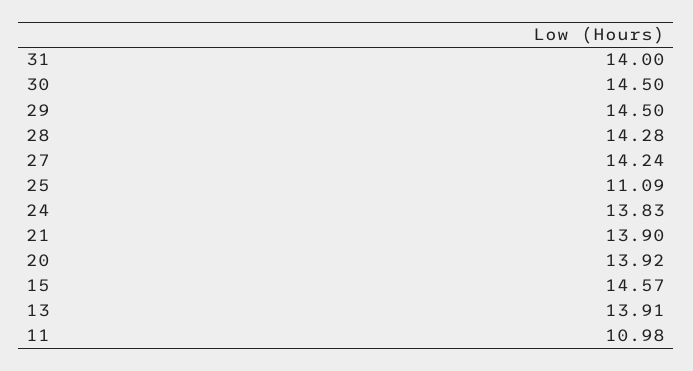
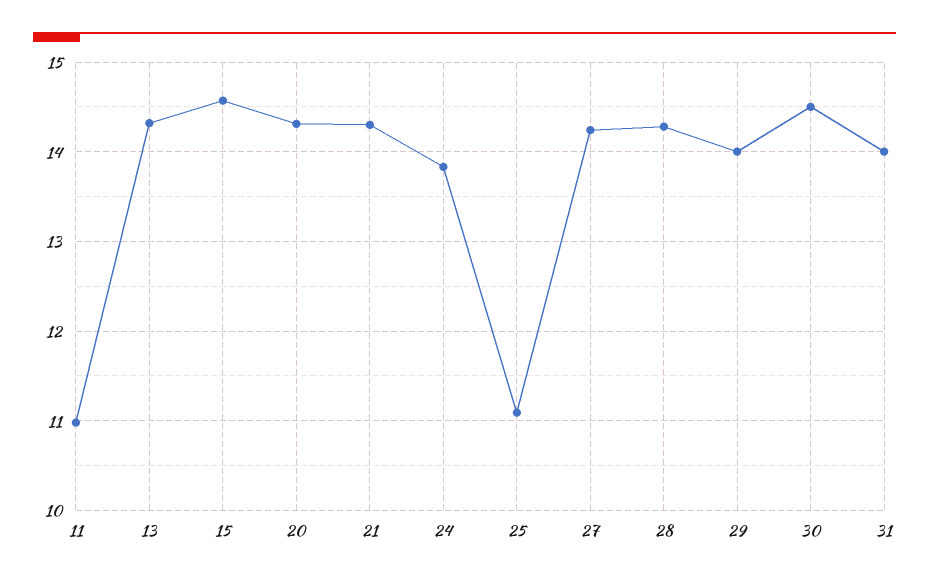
29: 14.5 -> 14
21: 13.9 -> 14.3
20: 13.92 -> 14.3
13: 13.91 -> 14.3

